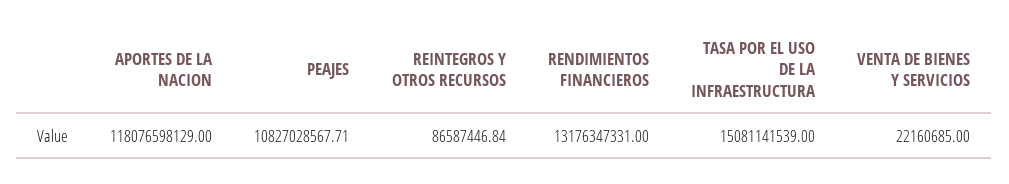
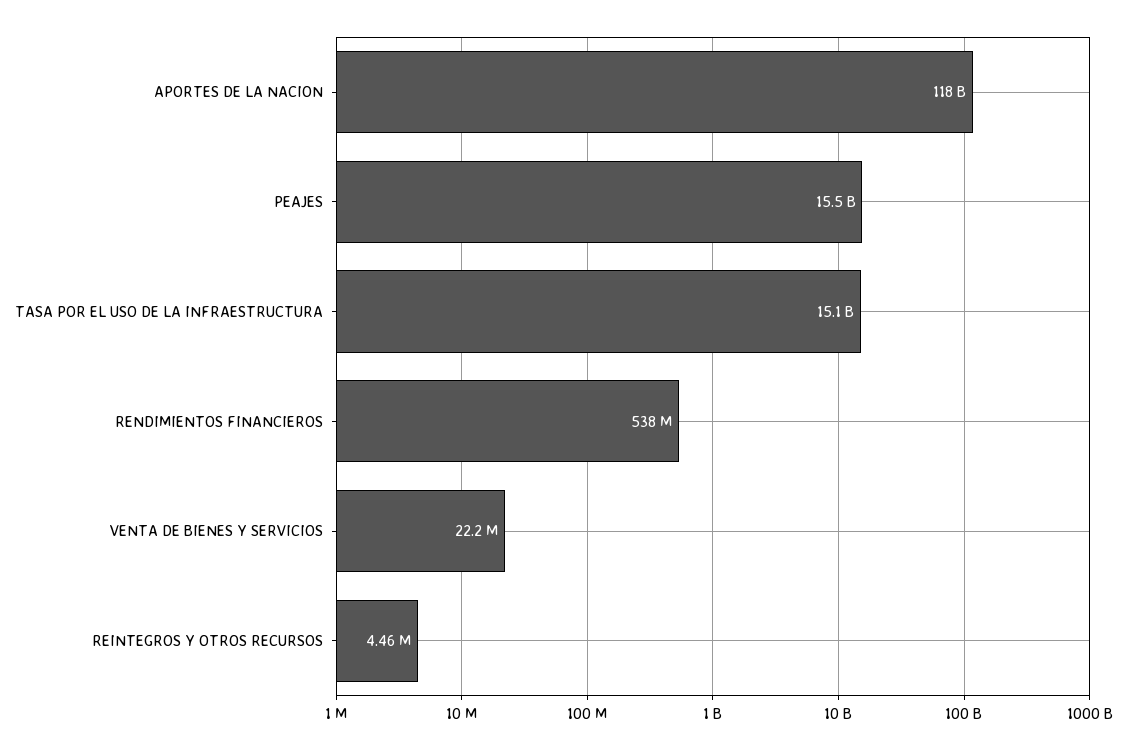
PEAJES: 10827028567.71 -> 15500000000
REINTEGROS Y OTROS RECURSOS: 86587446.84 -> 4460000
RENDIMIENTOS FINANCIEROS: 13176347331 -> 538000000

